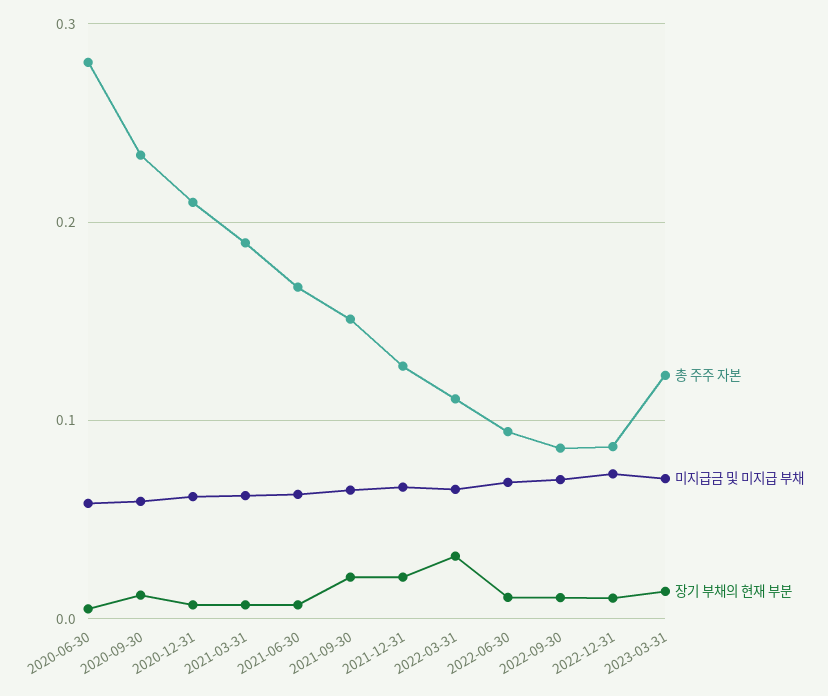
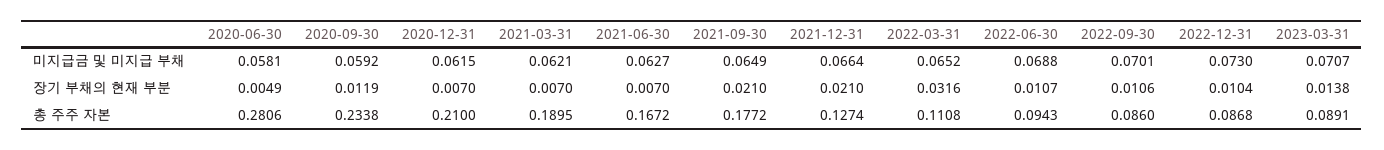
총 주주 자본, 2021-09-30: 0.15 -> 0.1772
총 주주 자본, 2023-03-31: 0.12 -> 0.0891

